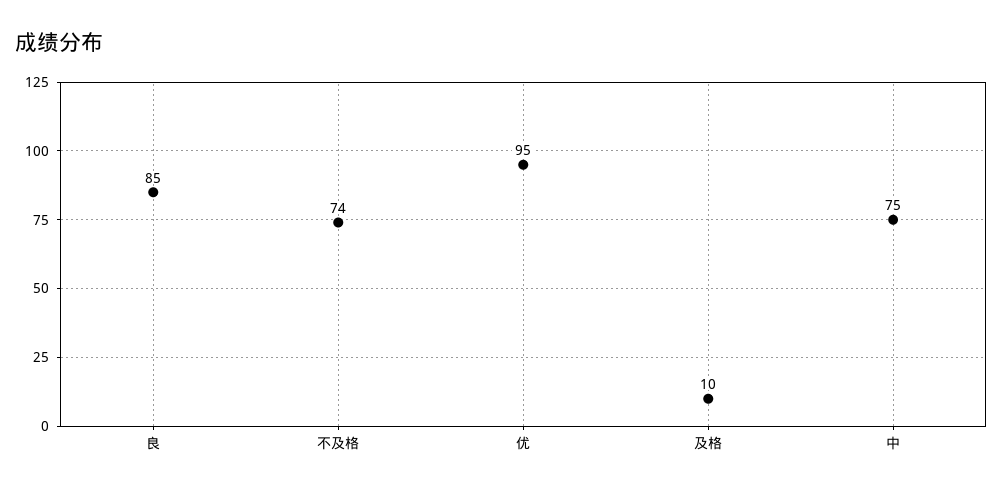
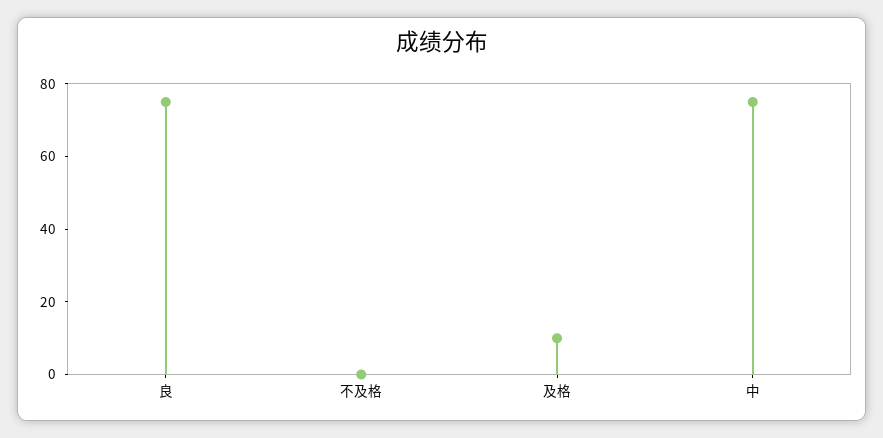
良: 85 -> 75
不及格: 74 -> 0
优: 95 -> none

